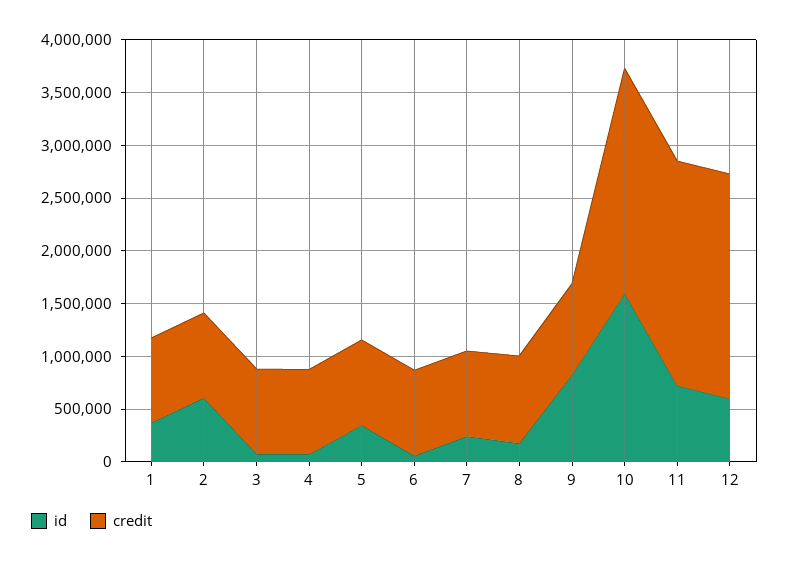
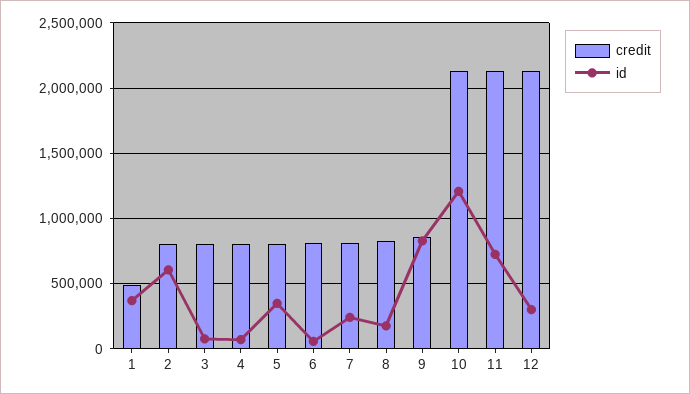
credit, 1: 800000 -> 500000
id, 10: 1600000 -> 1200000
id, 12: 600000 -> 300000

